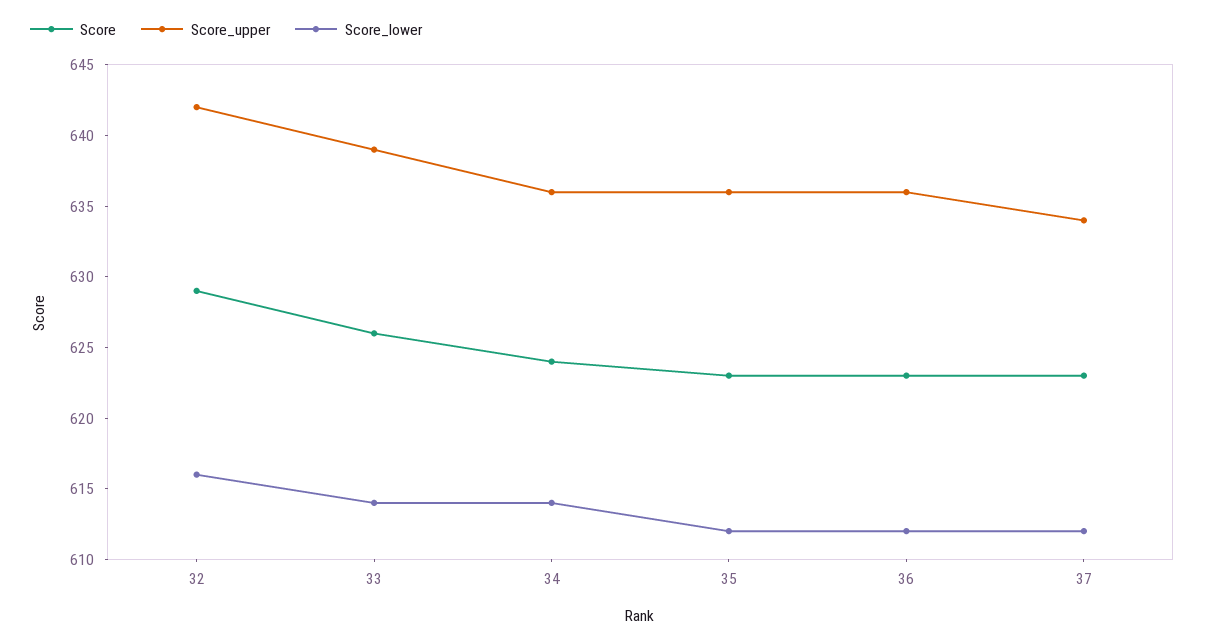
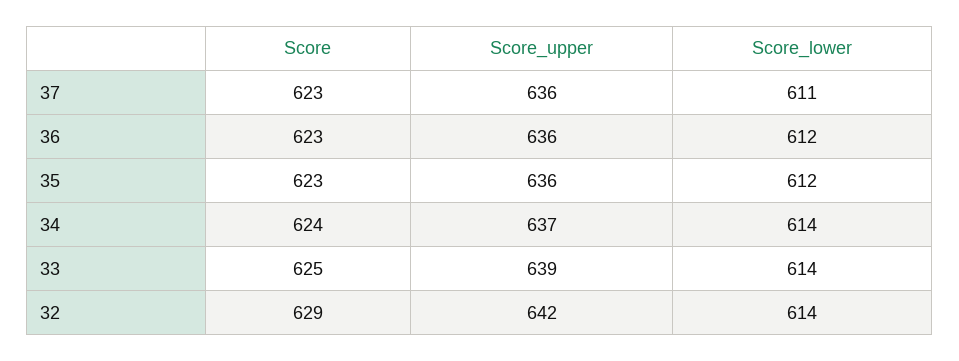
Score_lower, 32: 616 -> 614
Score, 33: 626 -> 625
Score_upper, 34: 636 -> 637
Score_upper, 37: 634 -> 636
Score_lower, 37: 612 -> 611

